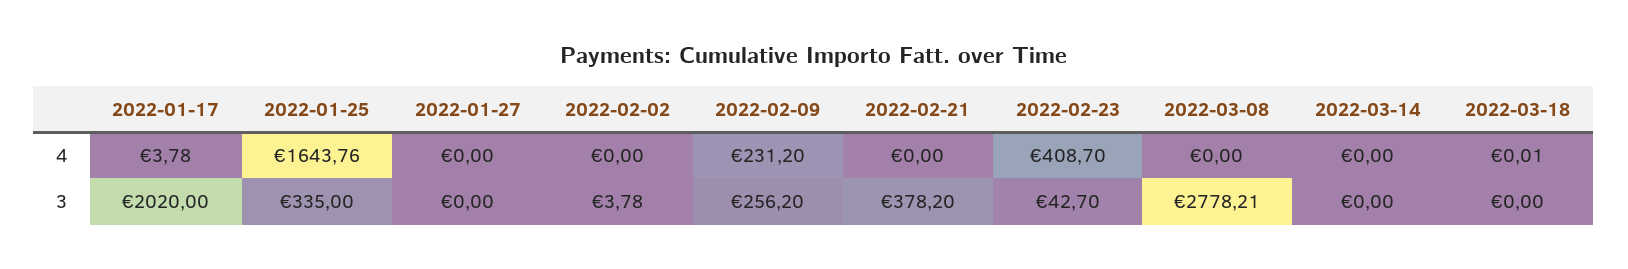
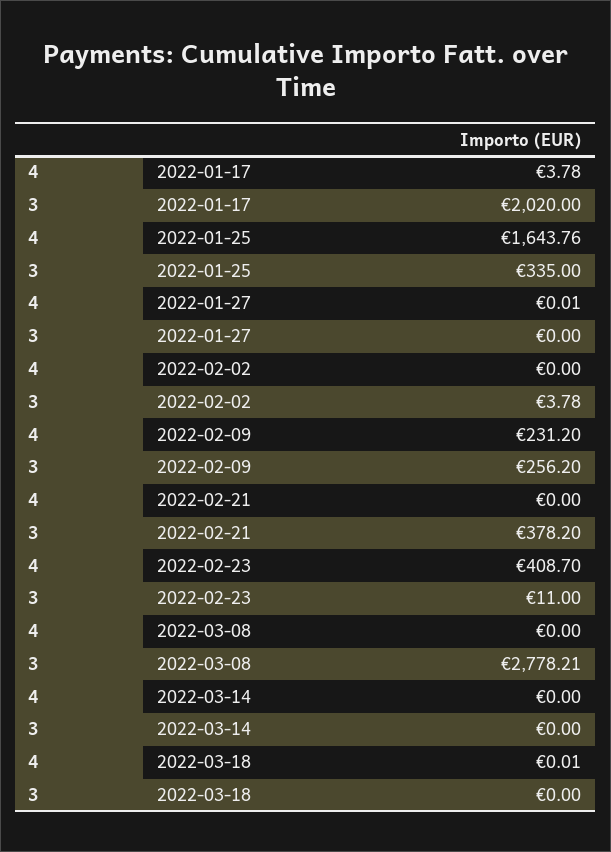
2022-01-27, 4: 0 -> 0.01
2022-02-23, 3: 42.7 -> 11

